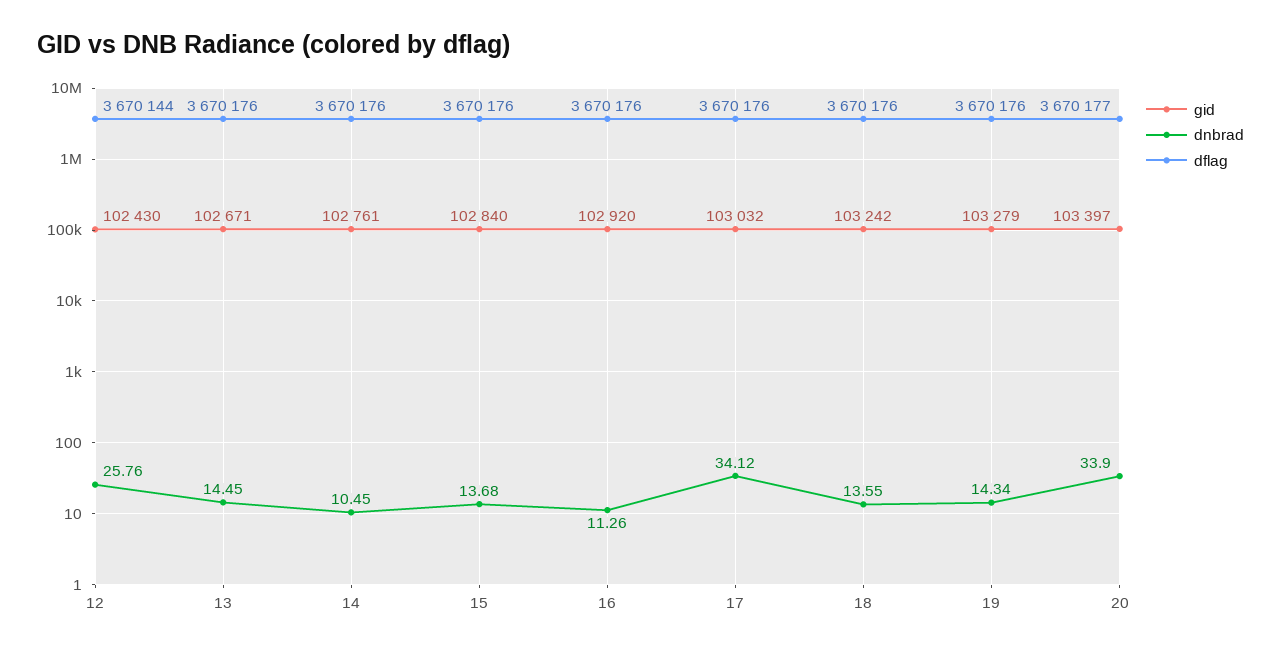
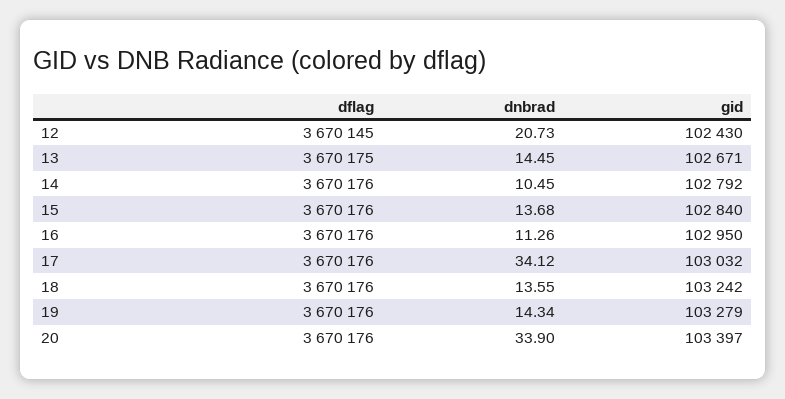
dnbrad, 12: 25.76 -> 20.73
dflag, 12: 3670144 -> 3670145
dflag, 13: 3670176 -> 3670175
gid, 14: 102761 -> 102792
gid, 16: 102920 -> 102950
dflag, 20: 3670177 -> 3670176

